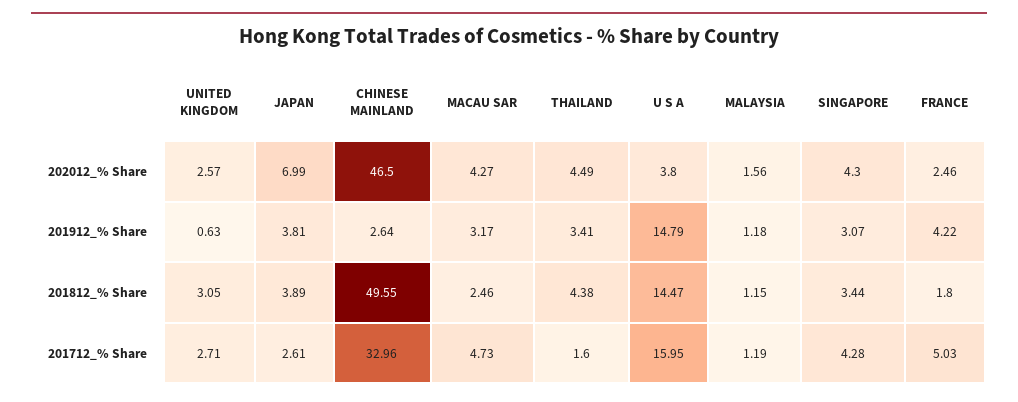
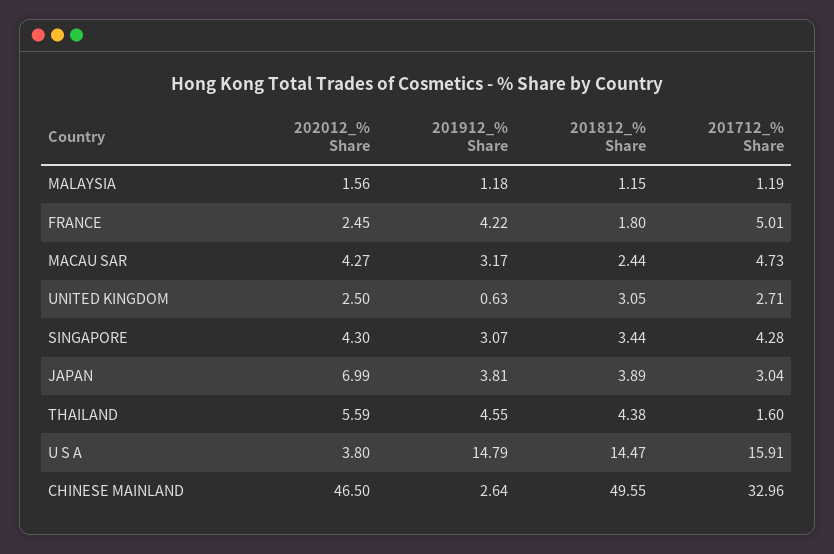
UNITED KINGDOM, 202012_% Share: 2.57 -> 2.5
THAILAND, 202012_% Share: 4.49 -> 5.59
FRANCE, 202012_% Share: 2.46 -> 2.45
THAILAND, 201912_% Share: 3.41 -> 4.55
MACAU SAR, 201812_% Share: 2.46 -> 2.44
JAPAN, 201712_% Share: 2.61 -> 3.04
U S A, 201712_% Share: 15.95 -> 15.91
FRANCE, 201712_% Share: 5.03 -> 5.01

